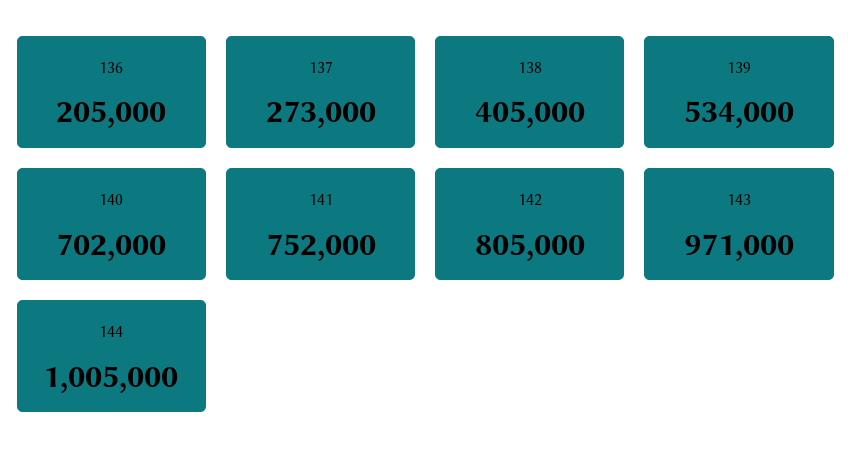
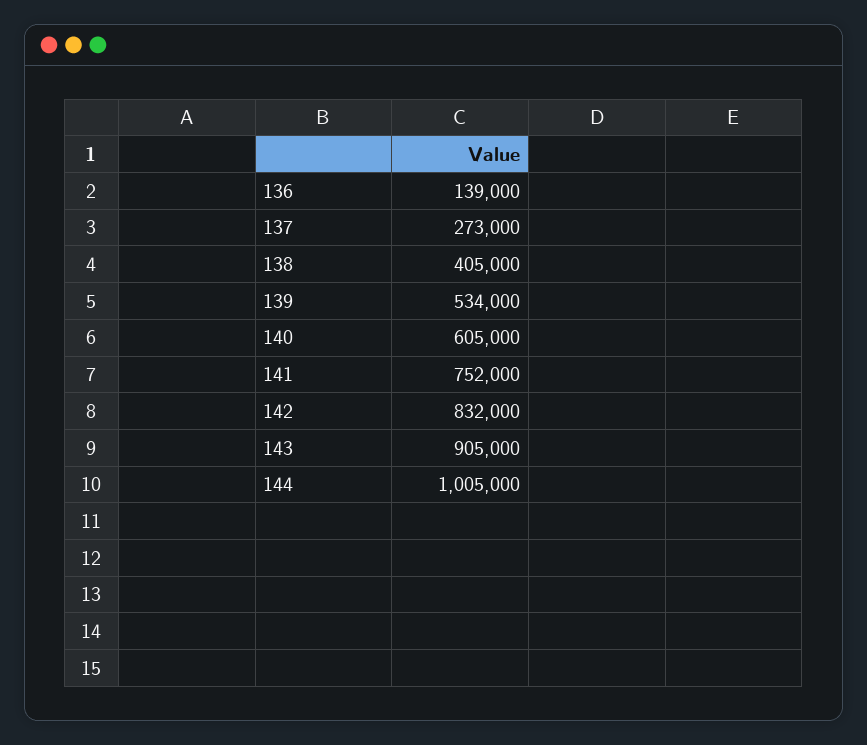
136: 205000 -> 139000
140: 702000 -> 605000
142: 805000 -> 832000
143: 971000 -> 905000

